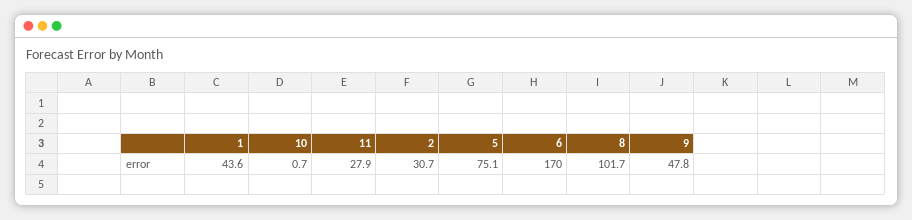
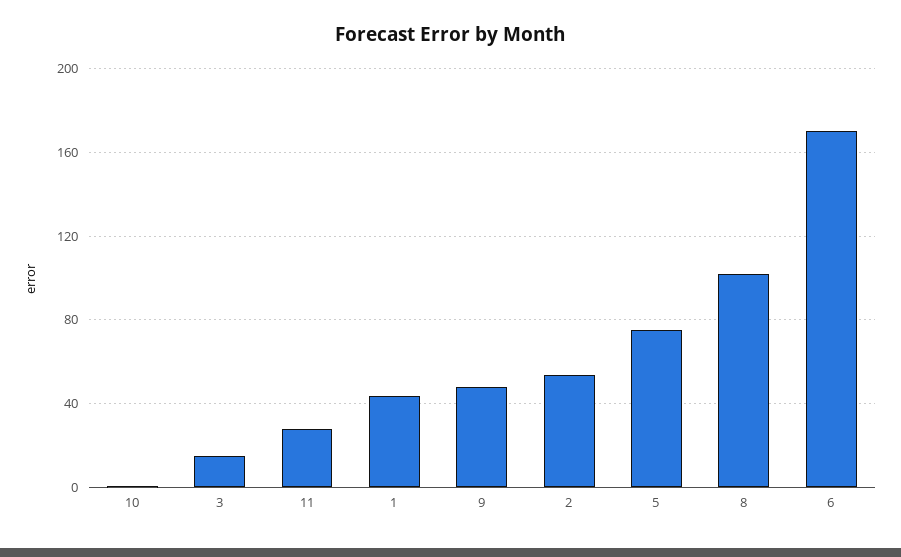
2: 30.7 -> 55
3: none -> 15

